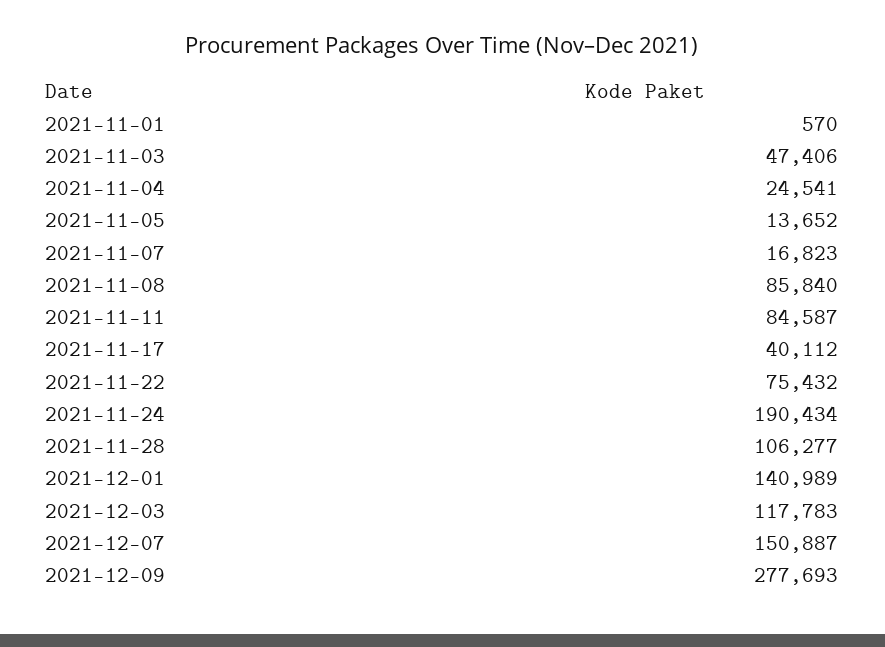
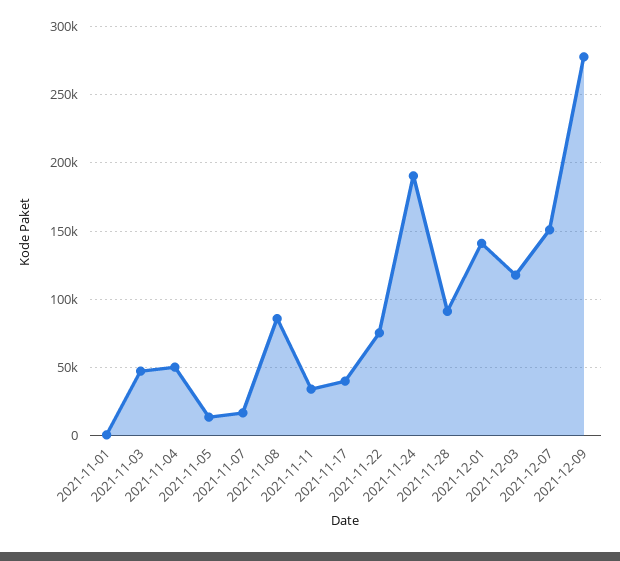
2021-11-04: 24541 -> 50000
2021-11-11: 84587 -> 35000
2021-11-28: 106277 -> 90000

